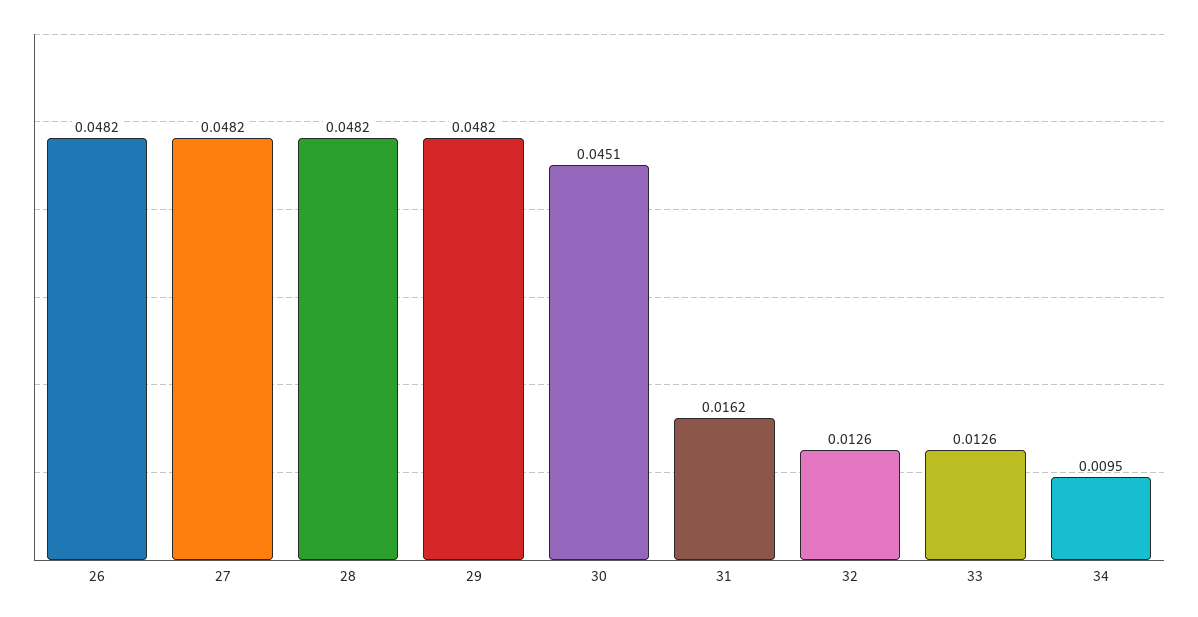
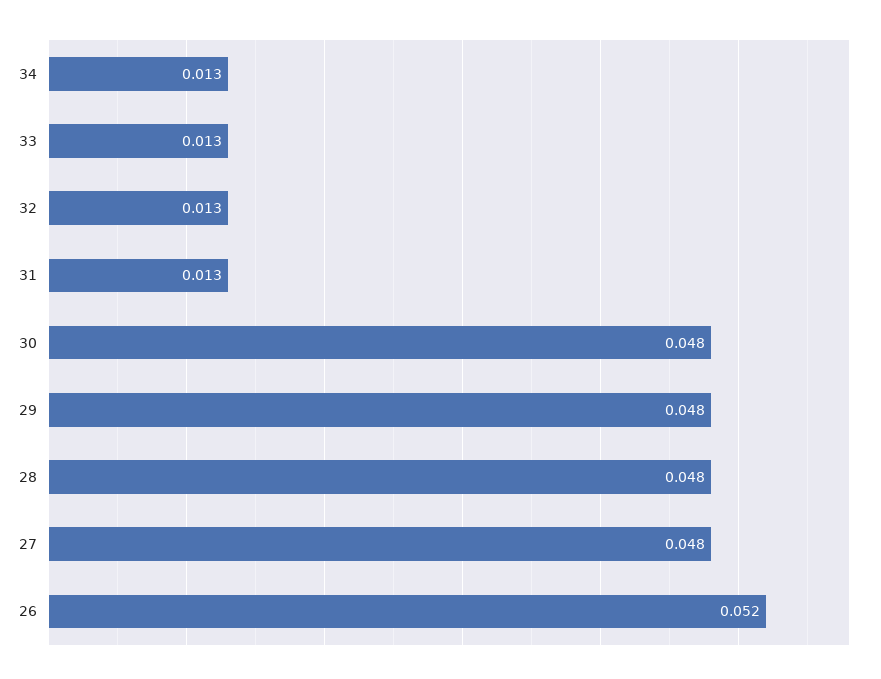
26: 0.0482 -> 0.052
30: 0.0451 -> 0.048
31: 0.0162 -> 0.013
34: 0.0095 -> 0.013

